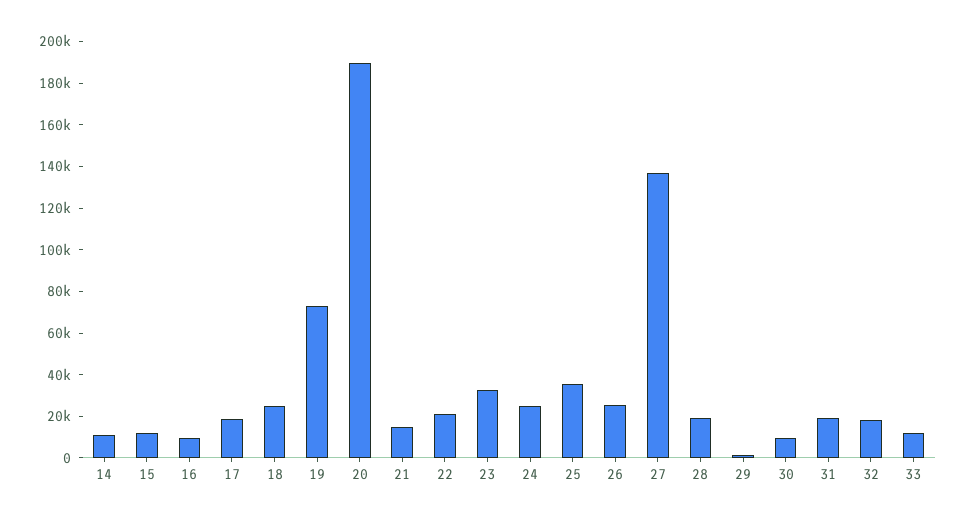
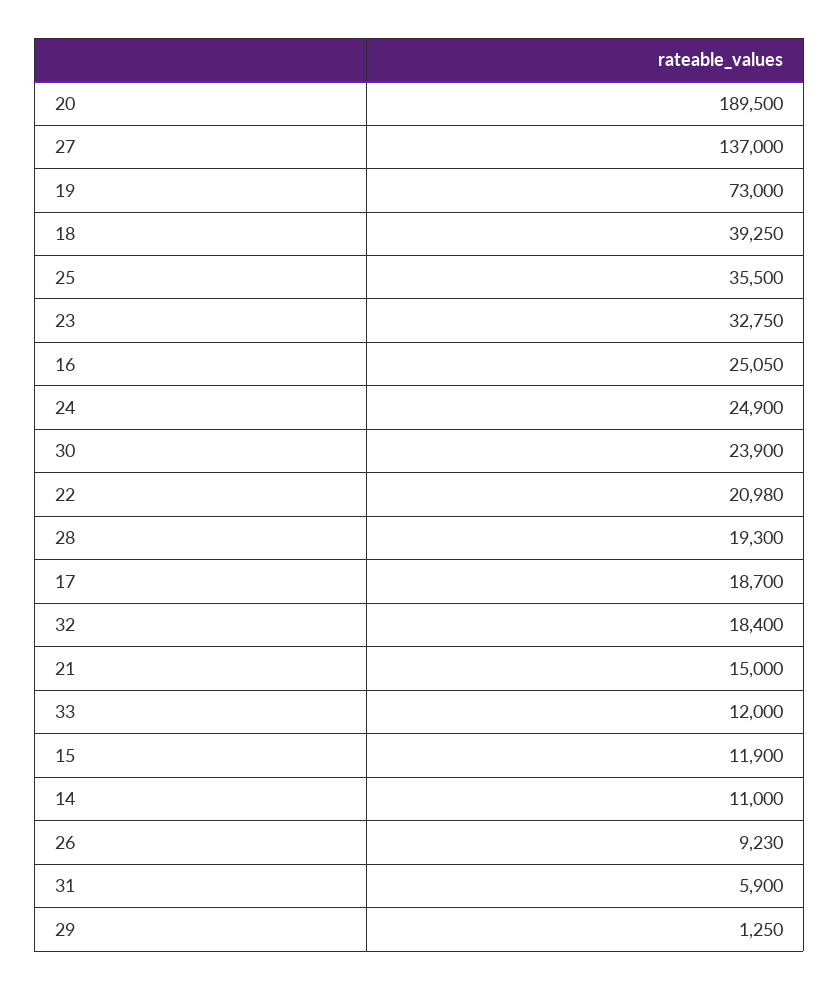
16: 10000 -> 25050
18: 25000 -> 39250
26: 25000 -> 9230
30: 10000 -> 23900
31: 20000 -> 5900

